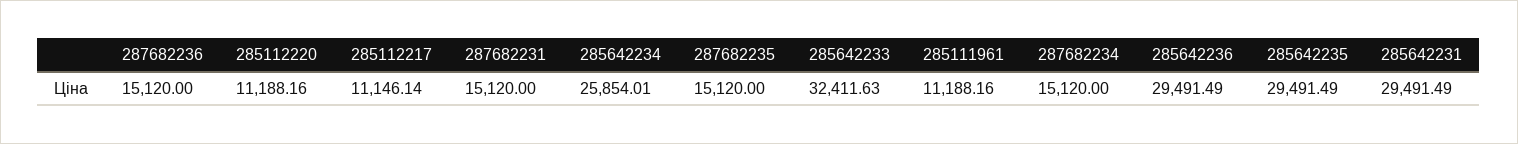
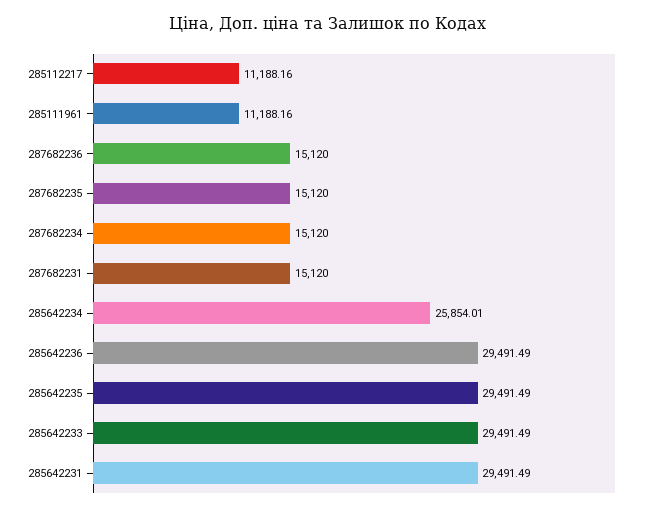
285112220: 11188.16 -> none
285112217: 11146.14 -> 11188.16
285642233: 32411.63 -> 29491.49

